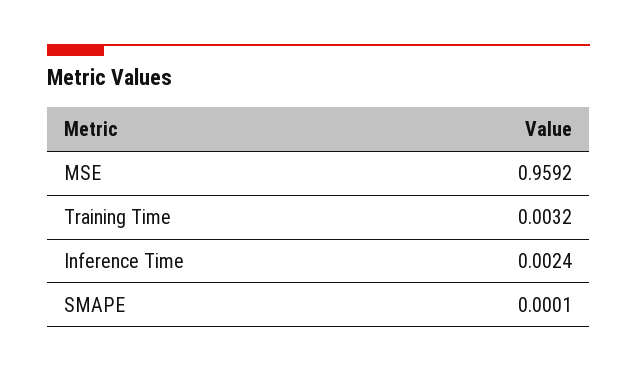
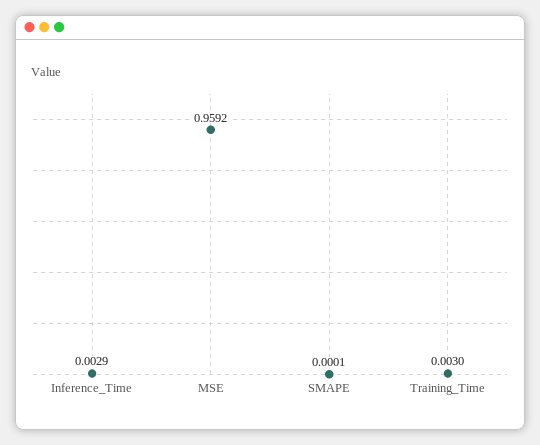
Training Time: 0.0032 -> 0.003
Inference Time: 0.0024 -> 0.0029

